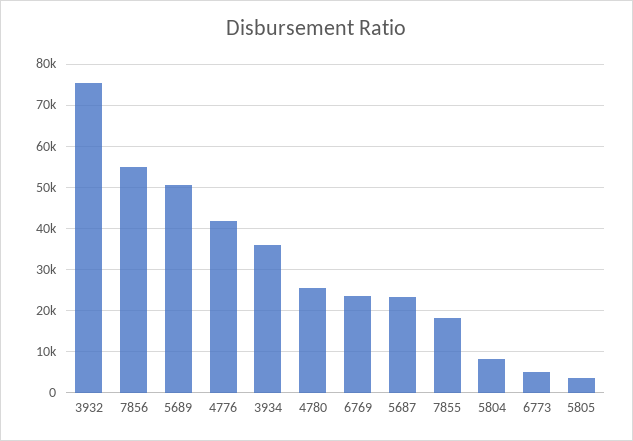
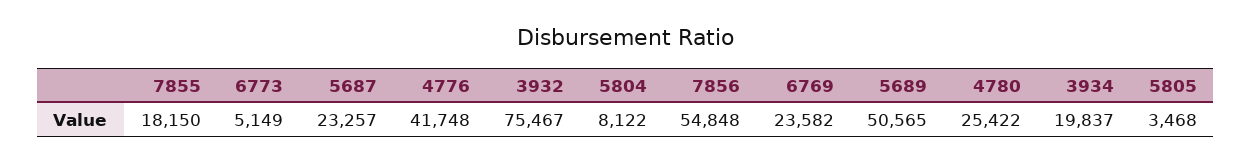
3934: 36000 -> 19837

